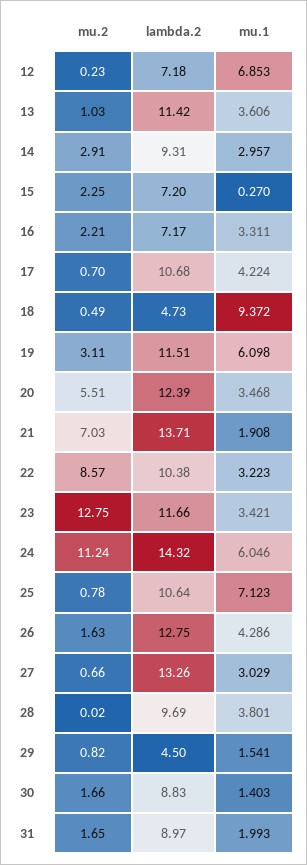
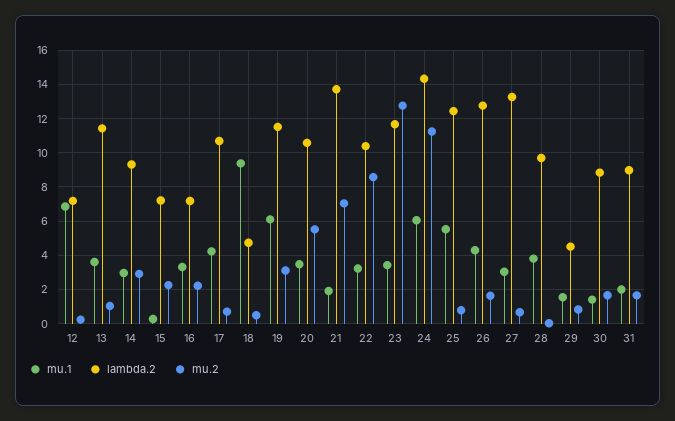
lambda.2, 20: 12.39 -> 10.5
lambda.2, 25: 10.64 -> 12.5
mu.1, 25: 7.123 -> 5.5

